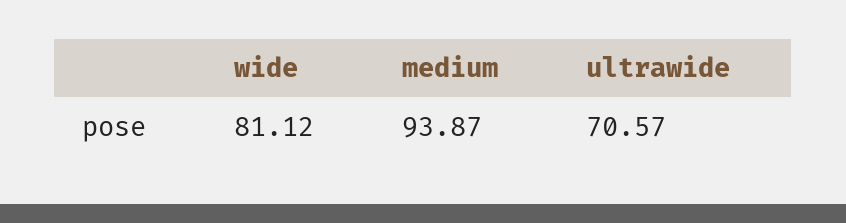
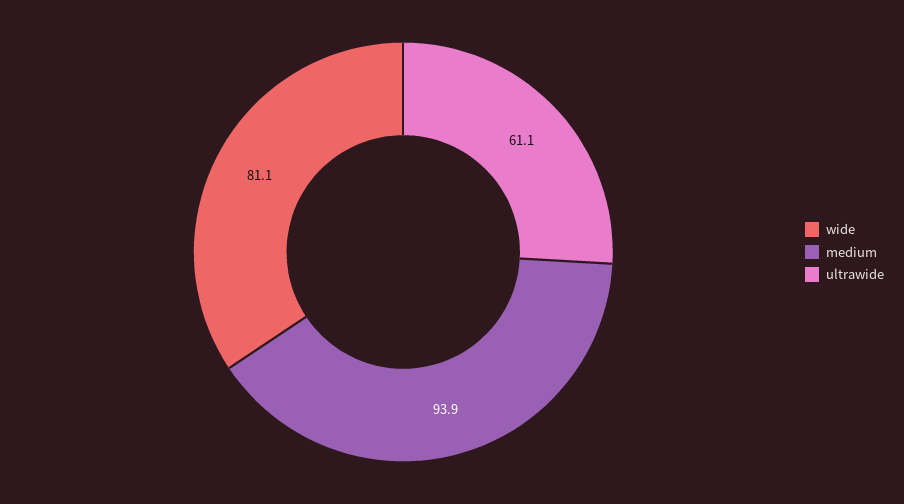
ultrawide: 70.57 -> 61.1

